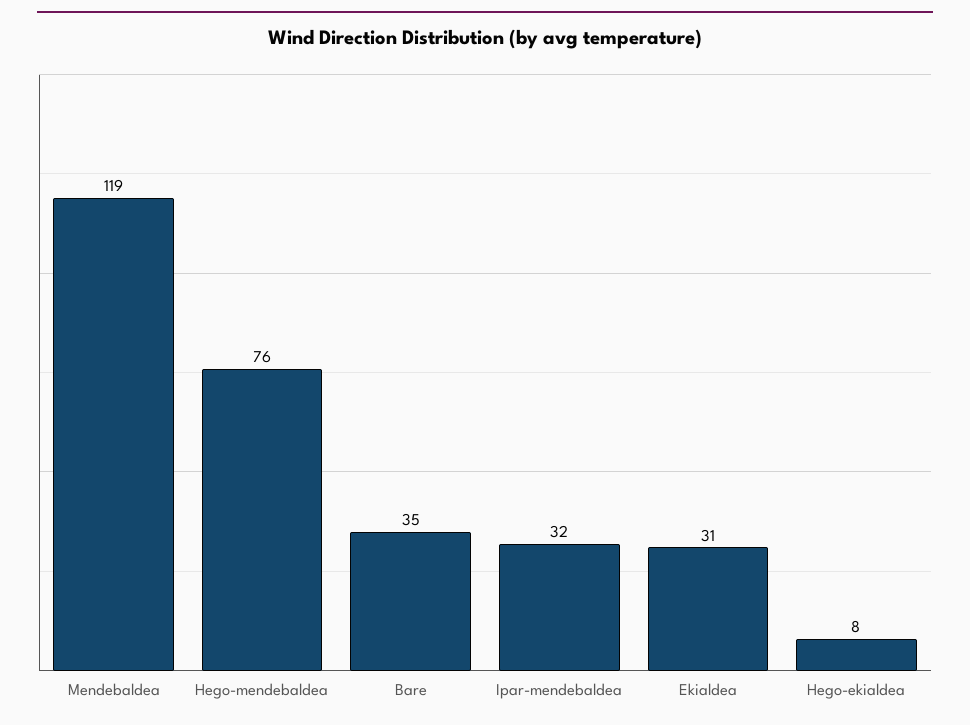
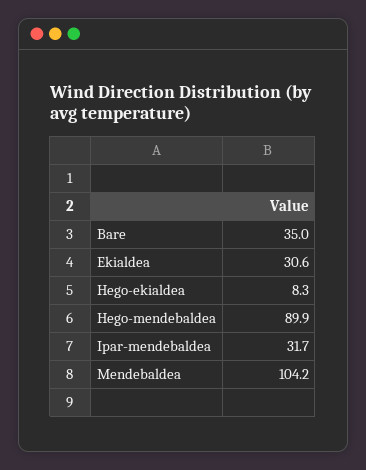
Mendebaldea: 119 -> 104.2
Hego-mendebaldea: 76 -> 89.9

